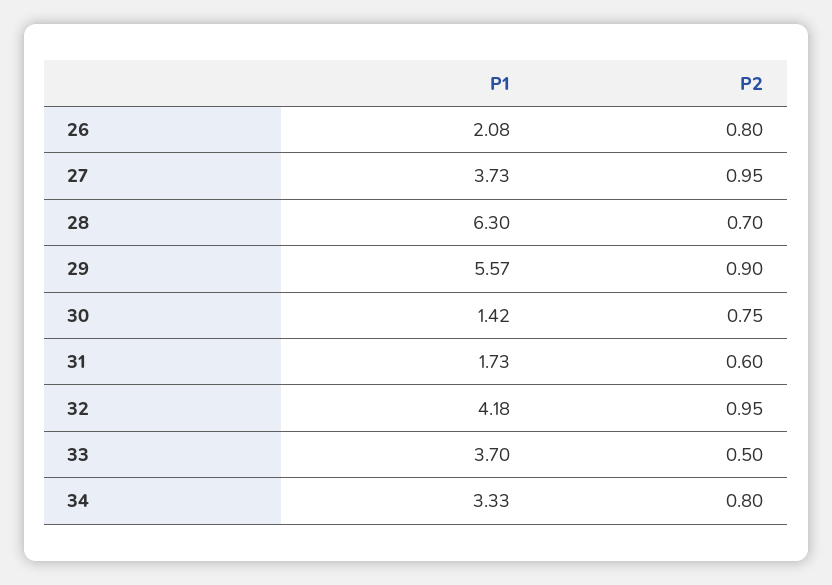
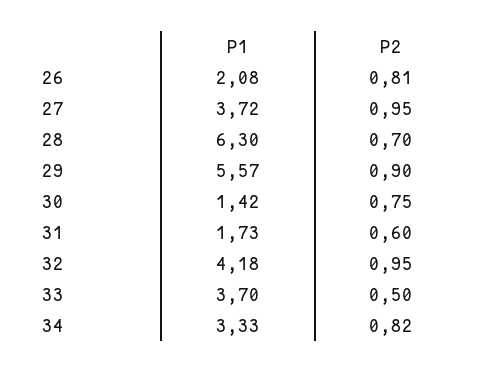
P2, 26: 0.8 -> 0.81
P1, 27: 3.73 -> 3.72
P2, 34: 0.8 -> 0.82

